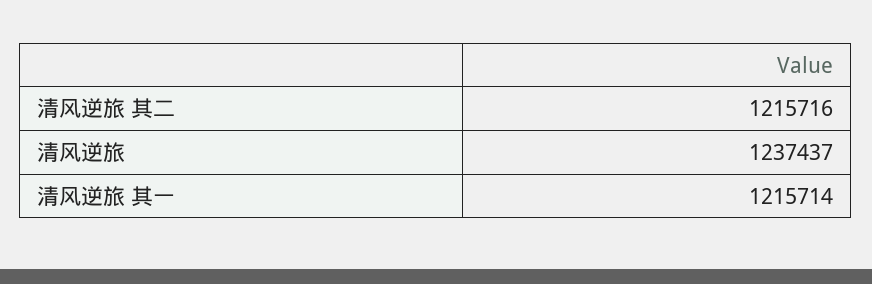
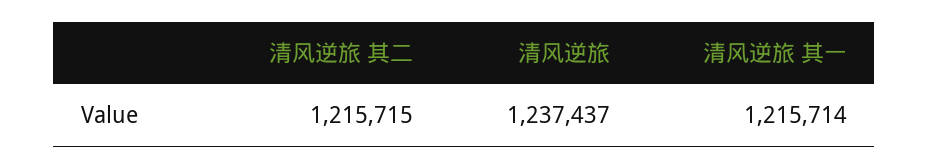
清风逆旅 其二: 1215716 -> 1215715

